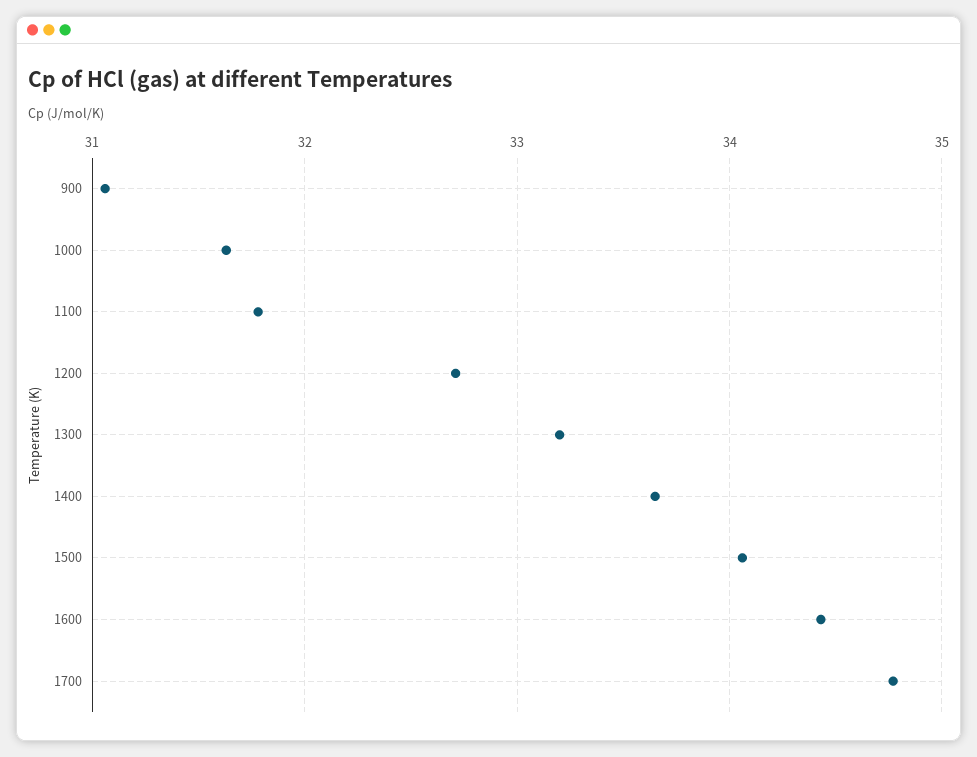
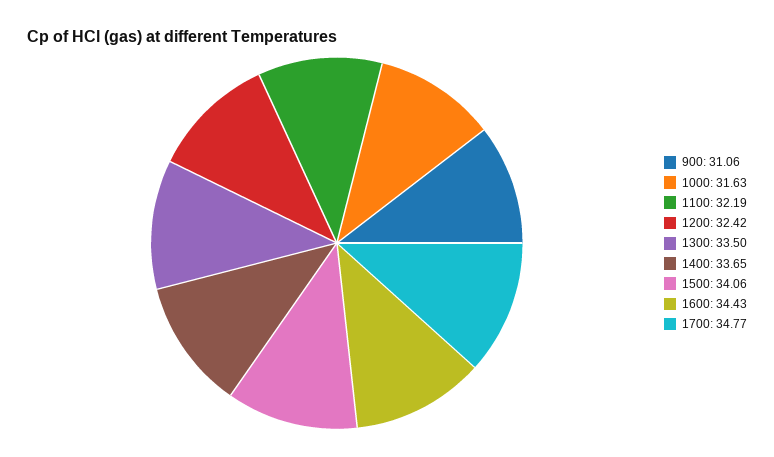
1100: 31.8 -> 32.19
1200: 32.7 -> 32.42
1300: 33.2 -> 33.5

